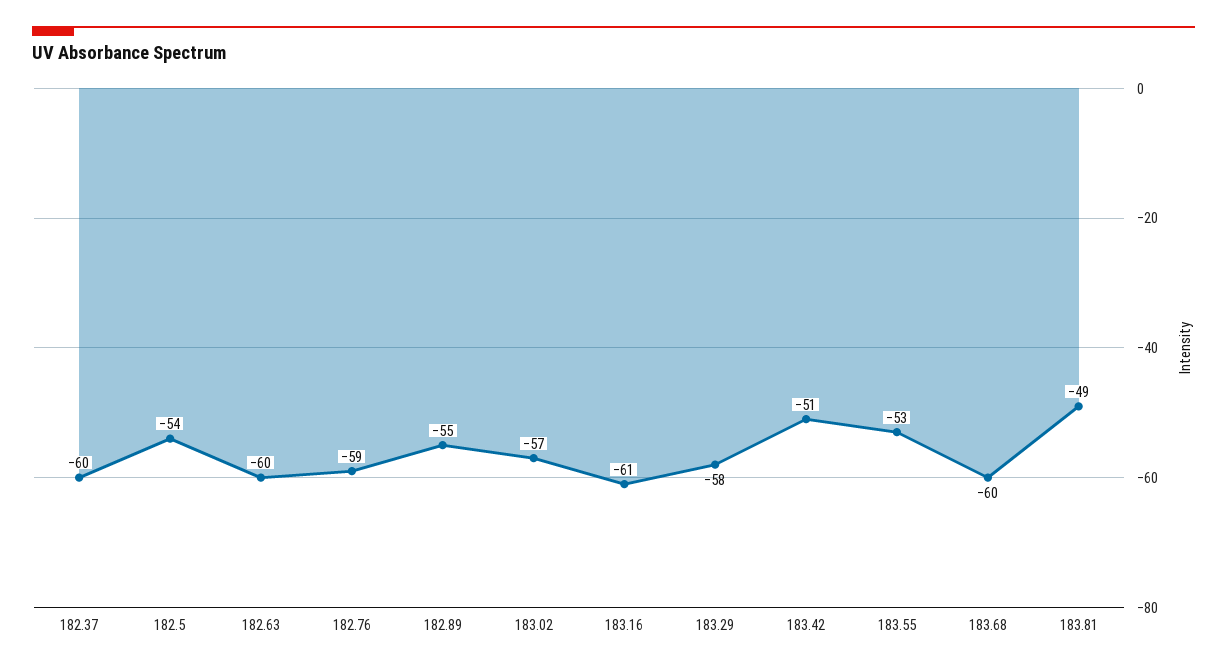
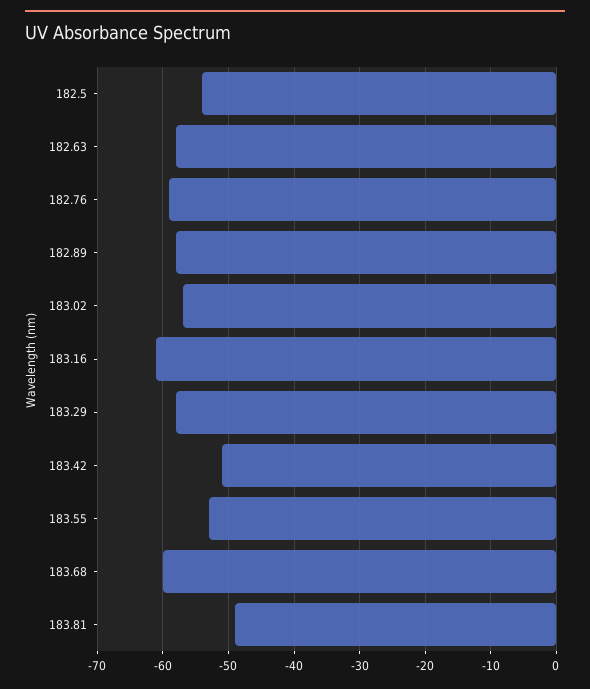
182.37: -60 -> none
182.63: -60 -> -58
182.89: -55 -> -58

